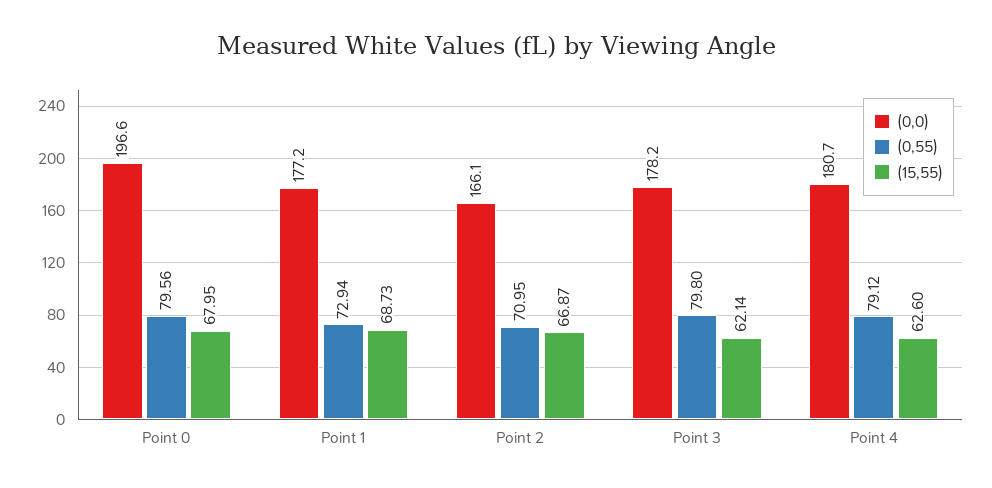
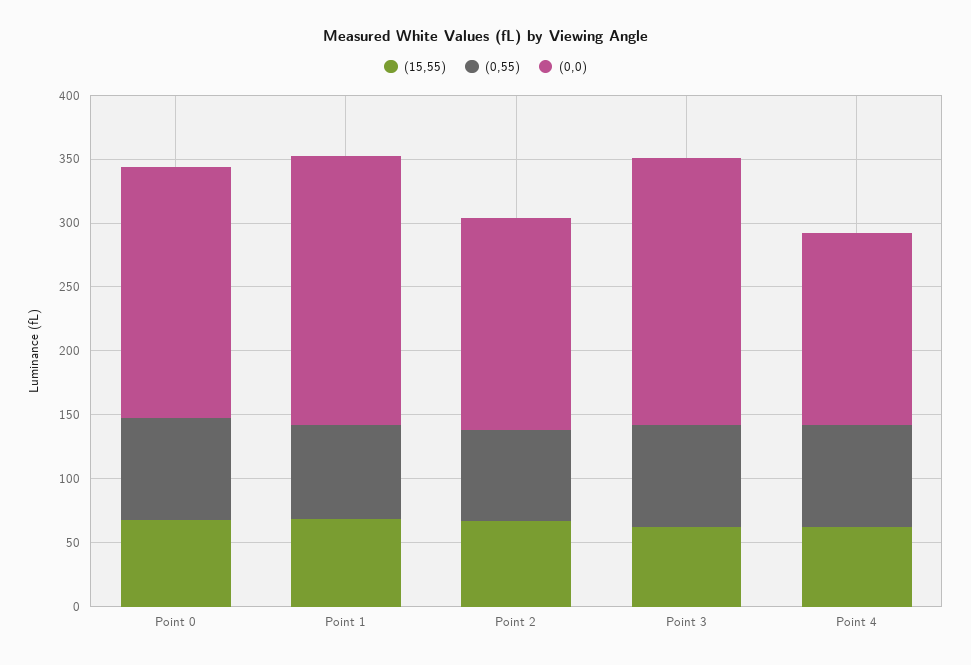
(0,0), Point 1: 177.2 -> 210
(0,0), Point 3: 178.2 -> 210
(0,0), Point 4: 180.7 -> 150

